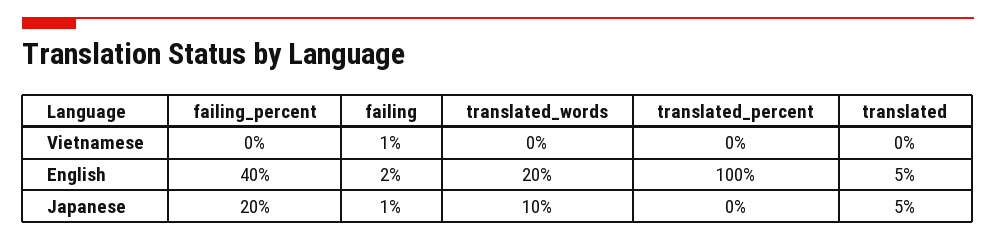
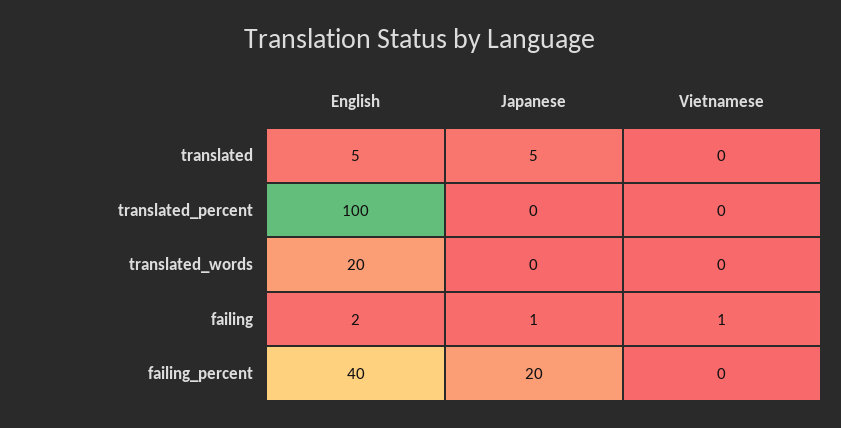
translated_words, Japanese: 10 -> 0

